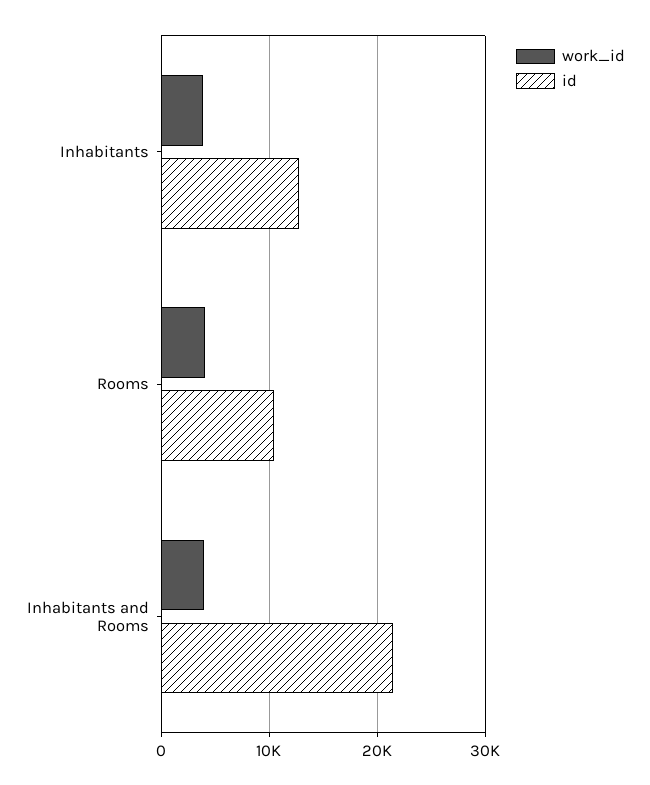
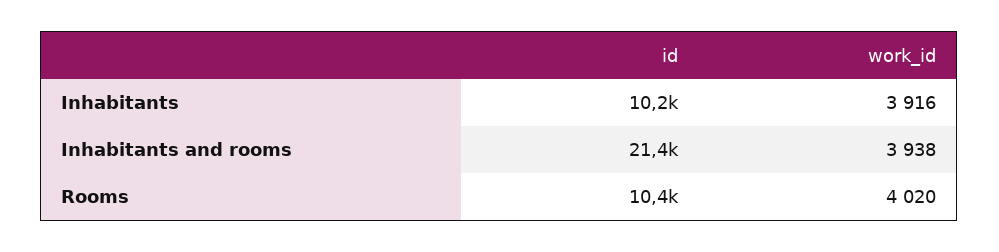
id, Inhabitants: 13000 -> 10200

